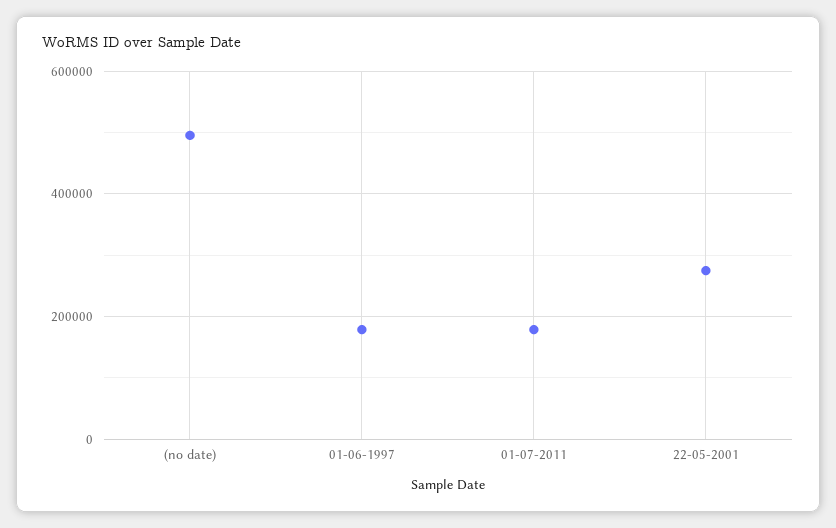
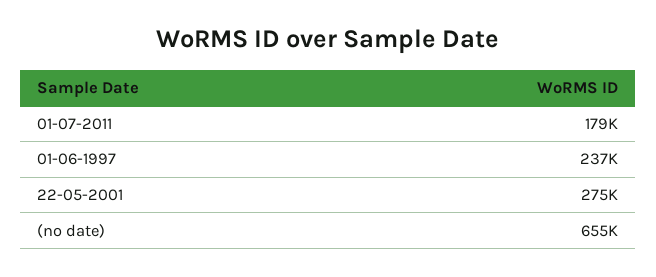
(no date): 500000 -> 655000
01-06-1997: 180000 -> 237000

